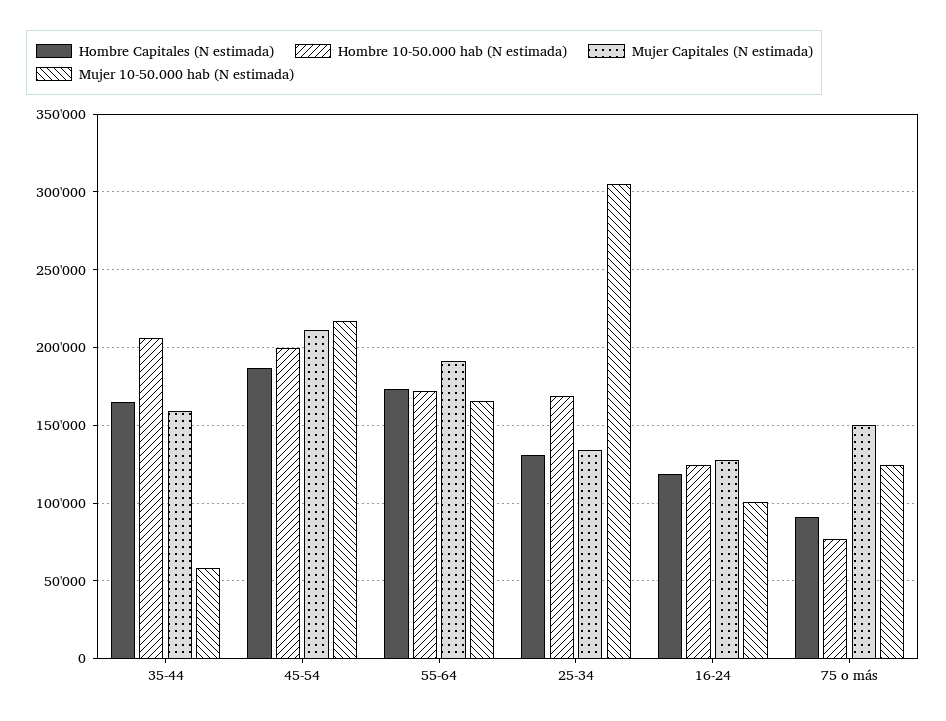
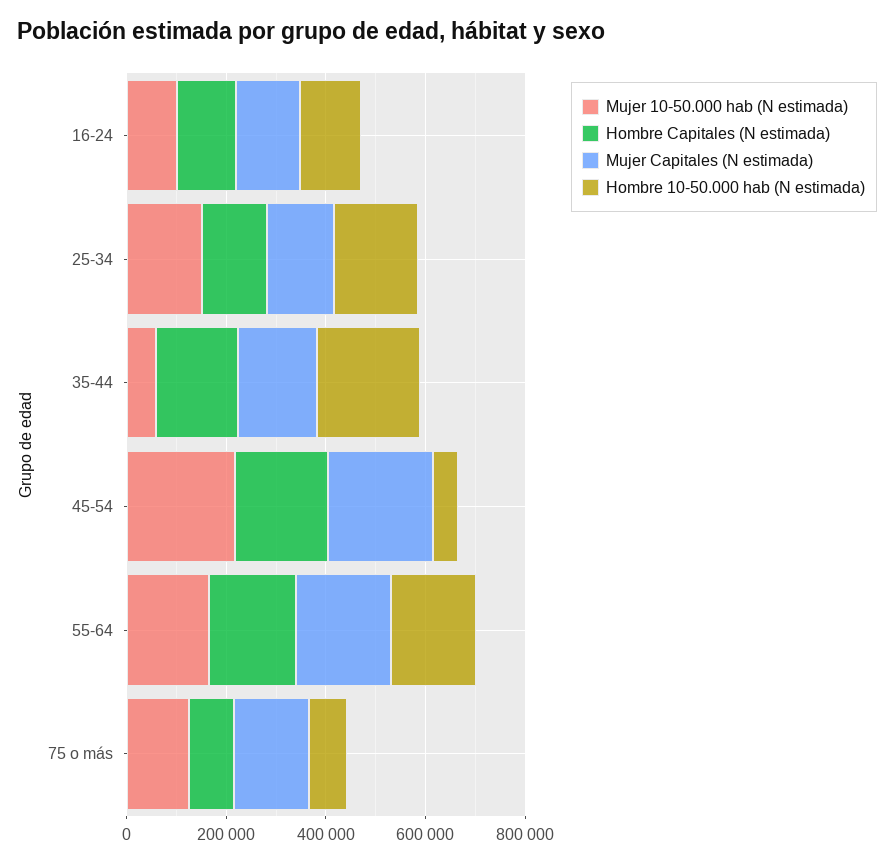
Hombre 10-50.000 hab (N estimada), 45-54: 200000 -> 50000
Mujer 10-50.000 hab (N estimada), 25-34: 305000 -> 150000

